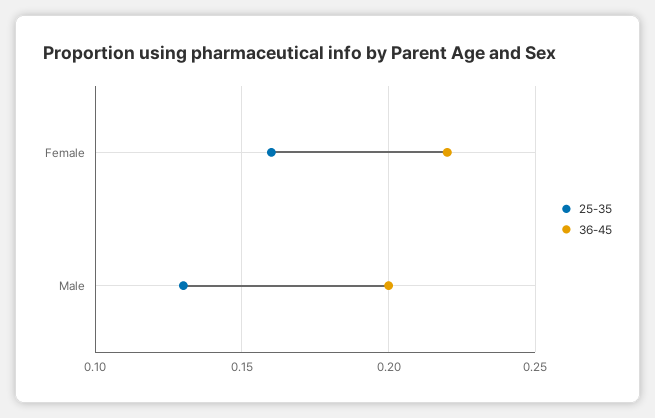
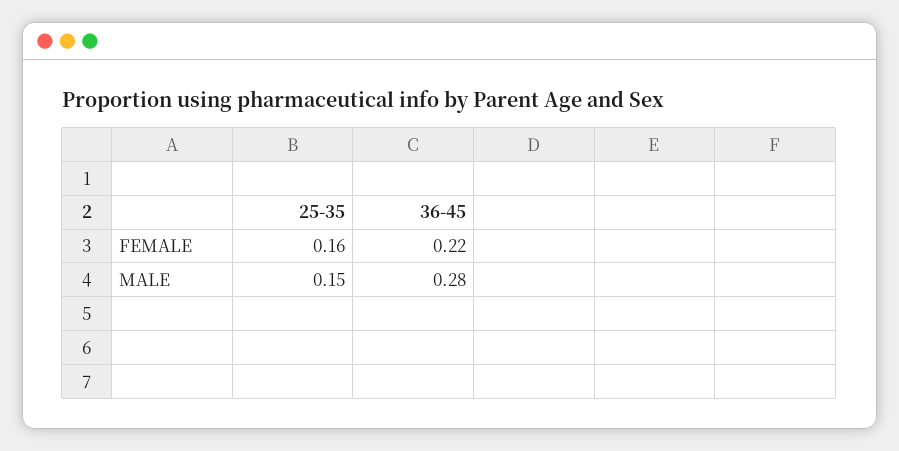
25-35, Male: 0.13 -> 0.15
36-45, Male: 0.2 -> 0.28

